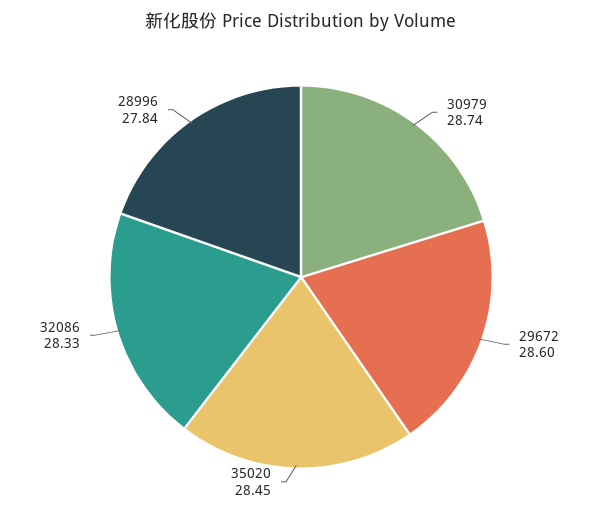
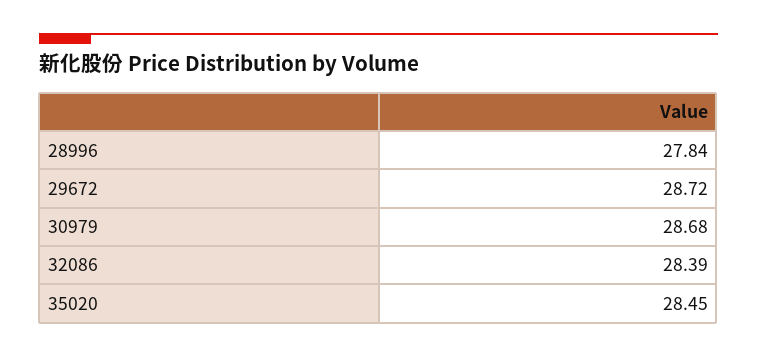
30979: 28.74 -> 28.68
29672: 28.6 -> 28.72
32086: 28.33 -> 28.39

